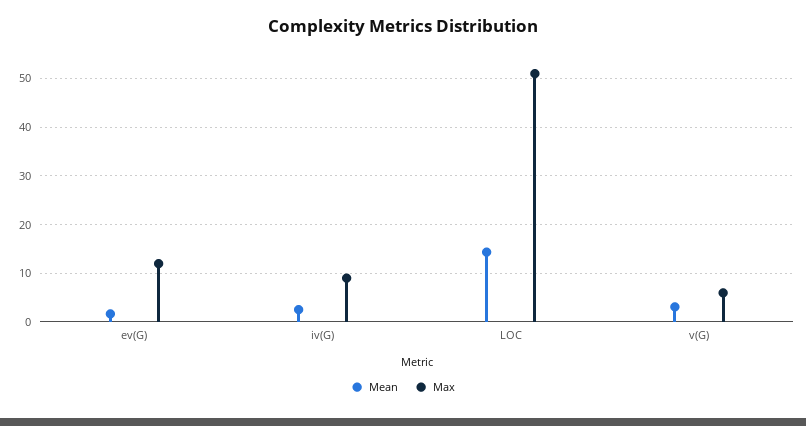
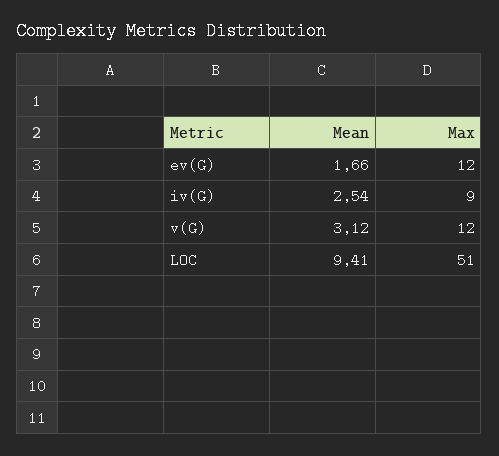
Mean, LOC: 14 -> 9.41
Max, v(G): 6 -> 12

